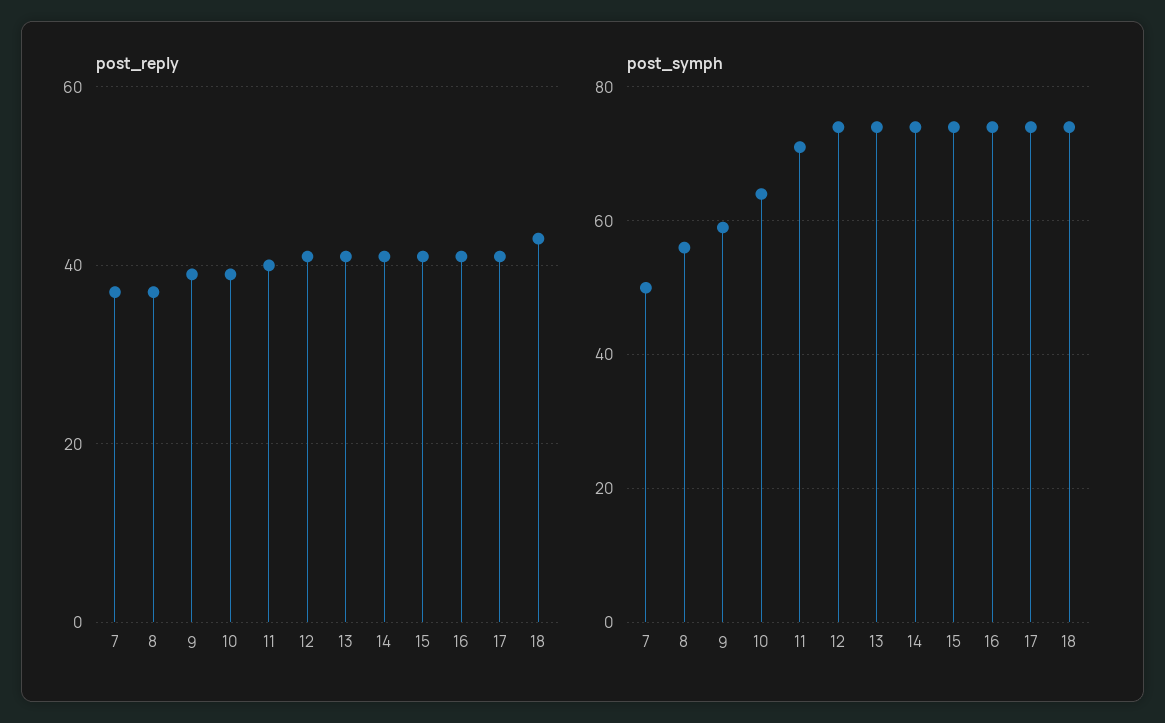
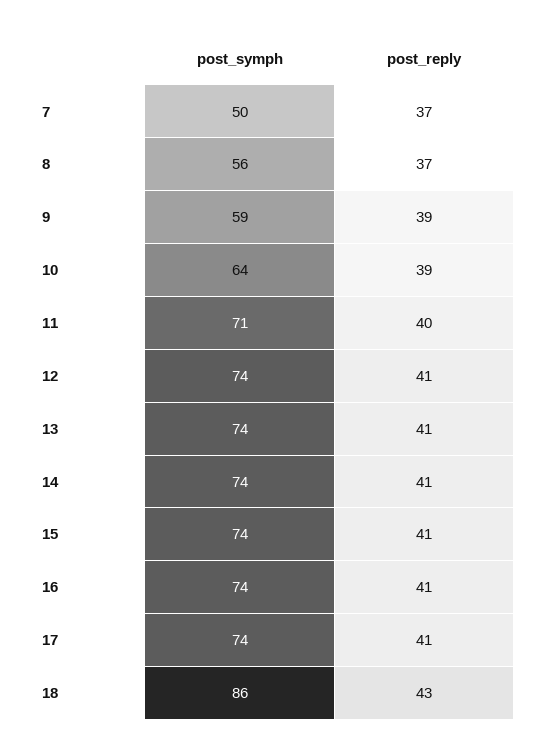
post_symph, 18: 75 -> 86

